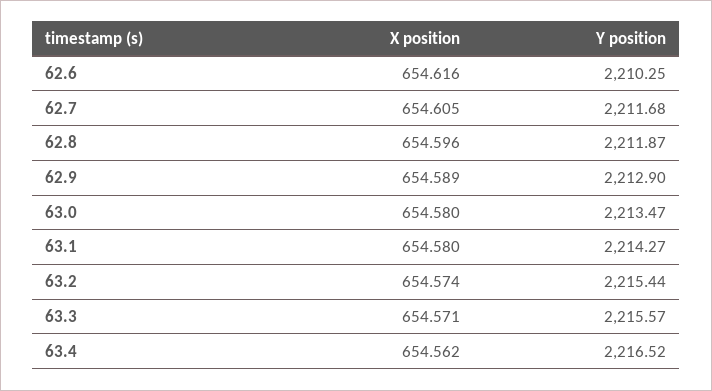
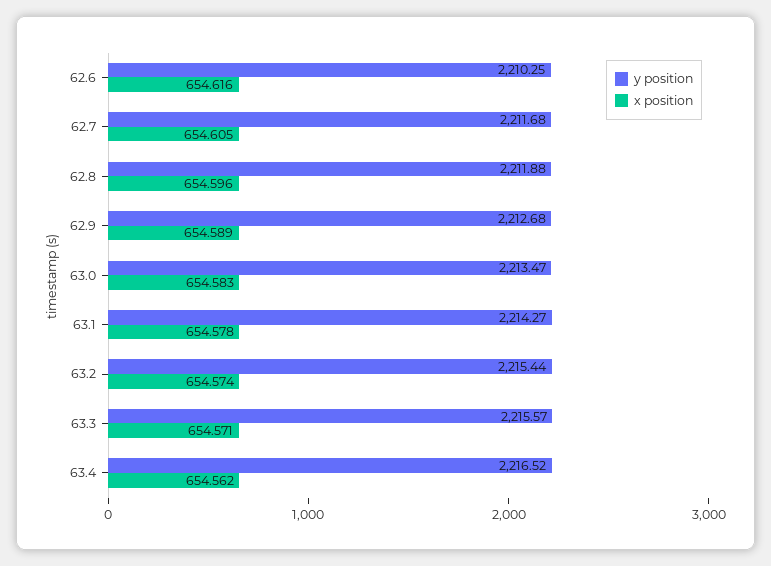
Y position, 62.8: 2211.87 -> 2211.88
Y position, 62.9: 2212.9 -> 2212.68
X position, 63.0: 654.58 -> 654.583
X position, 63.1: 654.58 -> 654.578

